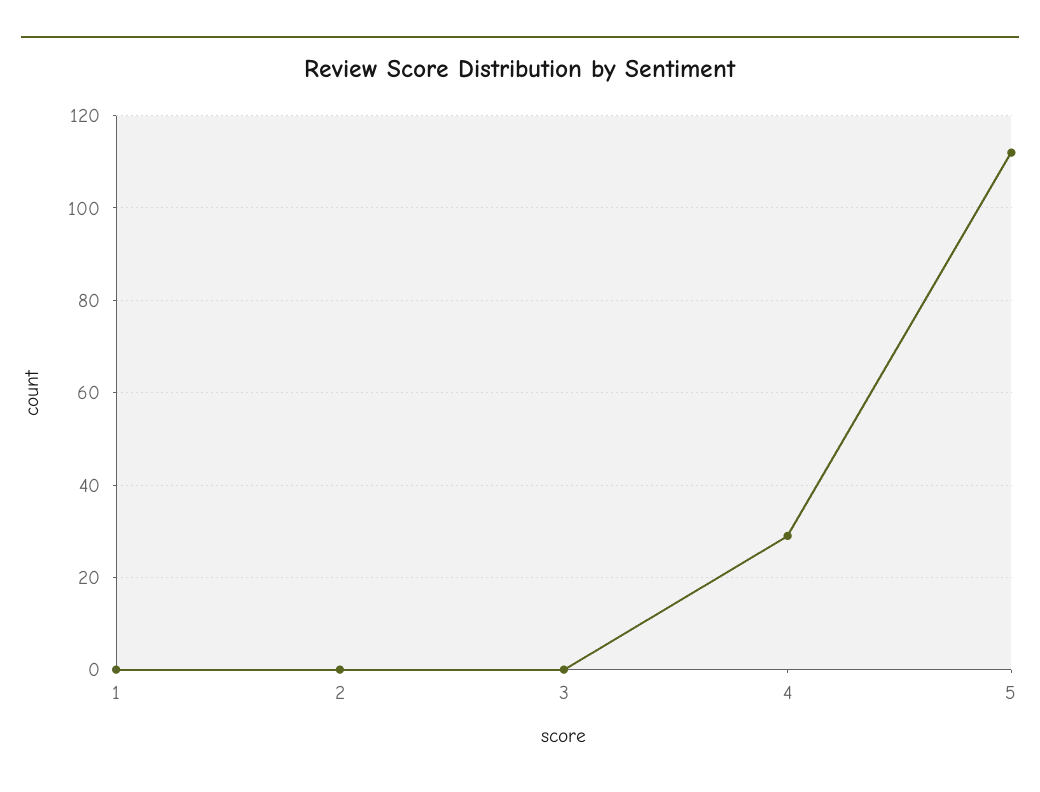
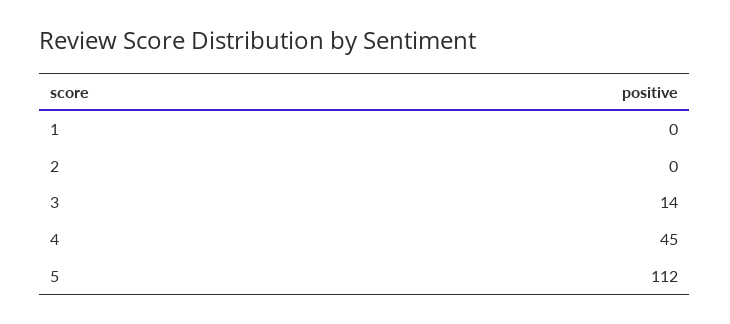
3: 0 -> 14
4: 30 -> 45

